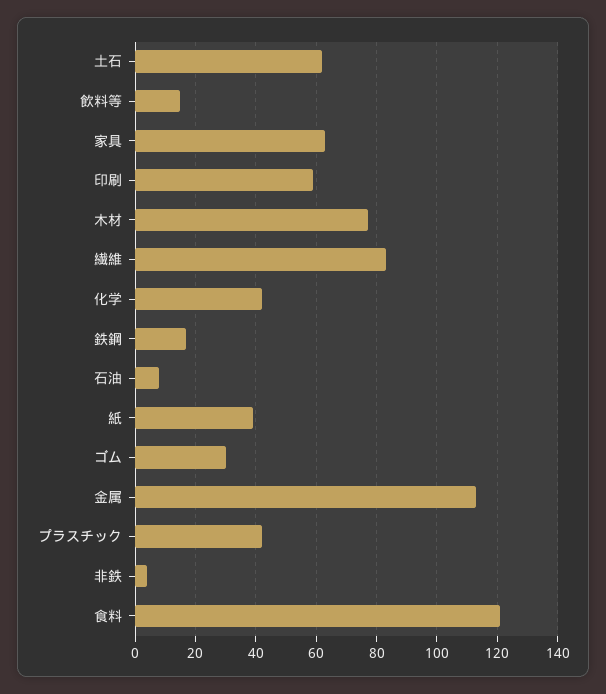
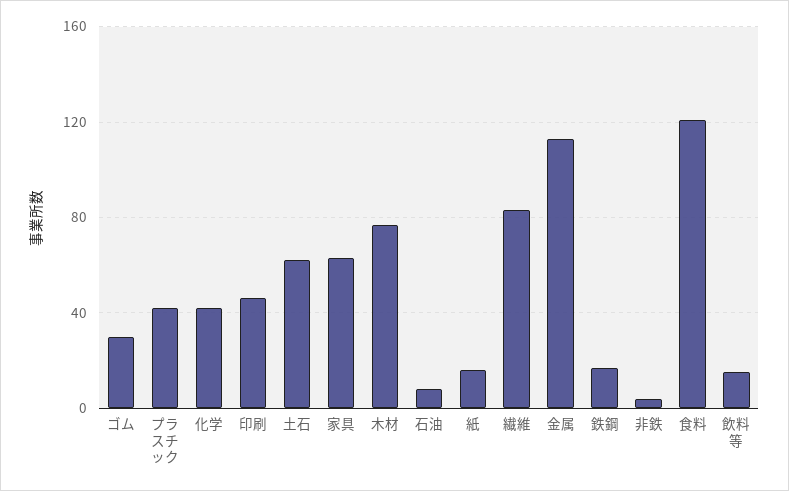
印刷: 60 -> 45
紙: 40 -> 15

